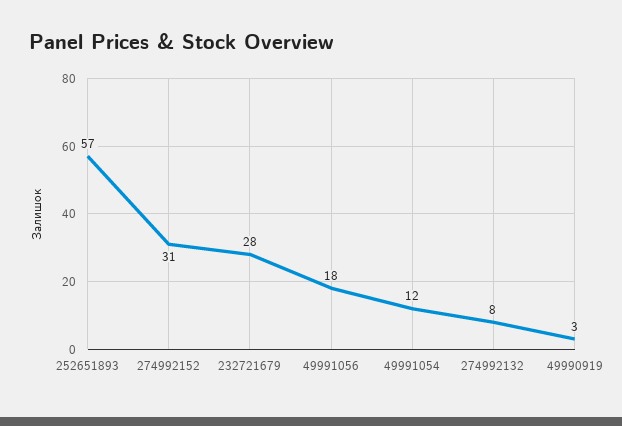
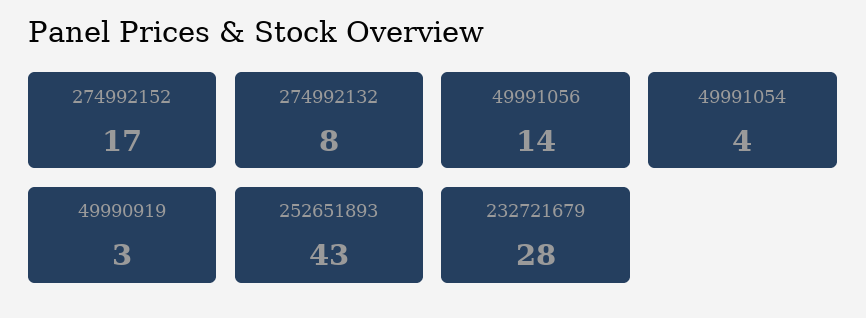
252651893: 57 -> 43
274992152: 31 -> 17
49991056: 18 -> 14
49991054: 12 -> 4

